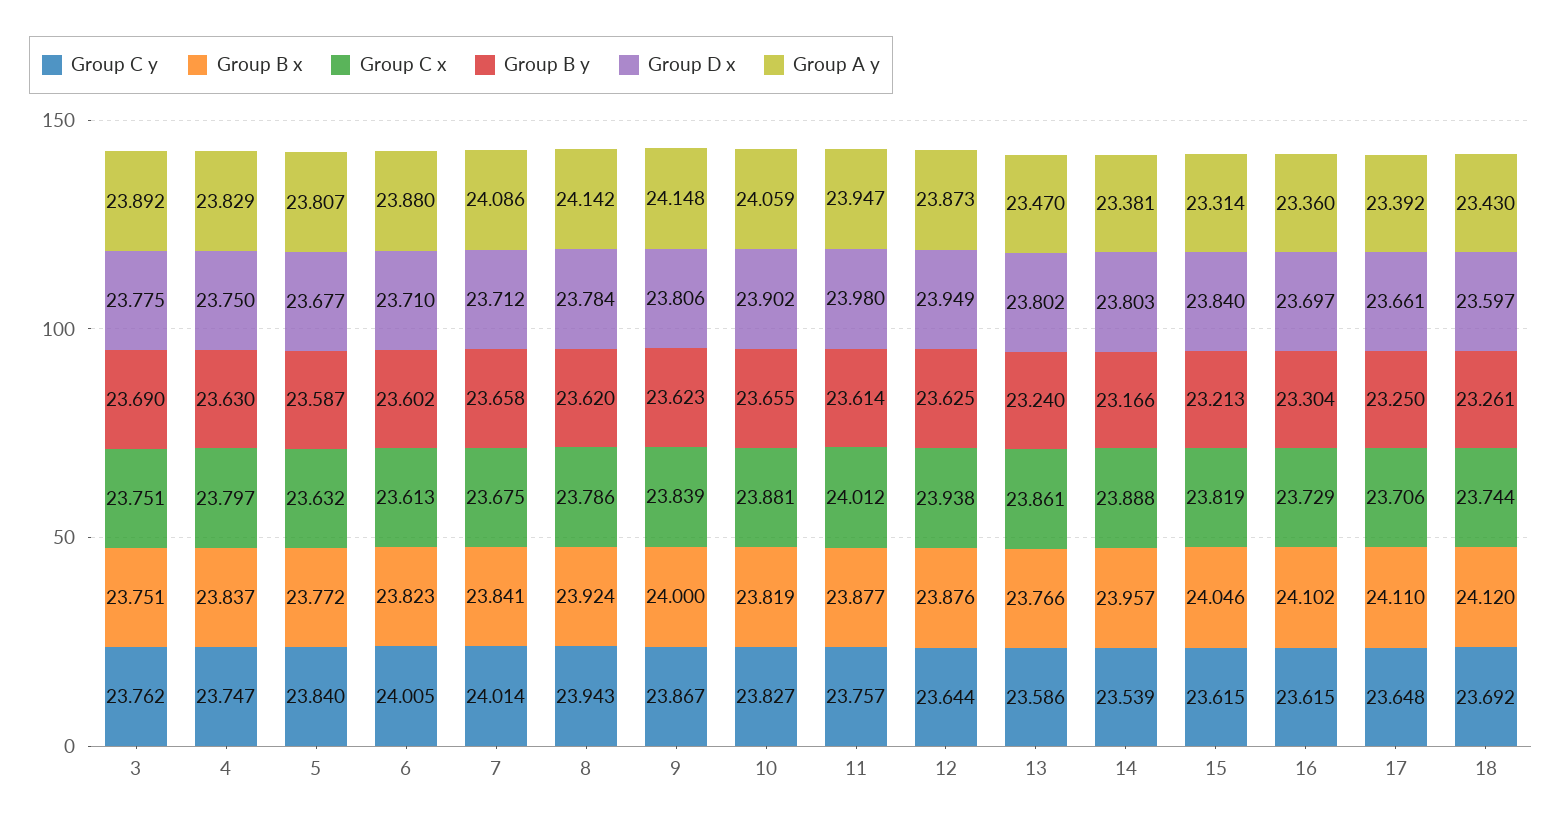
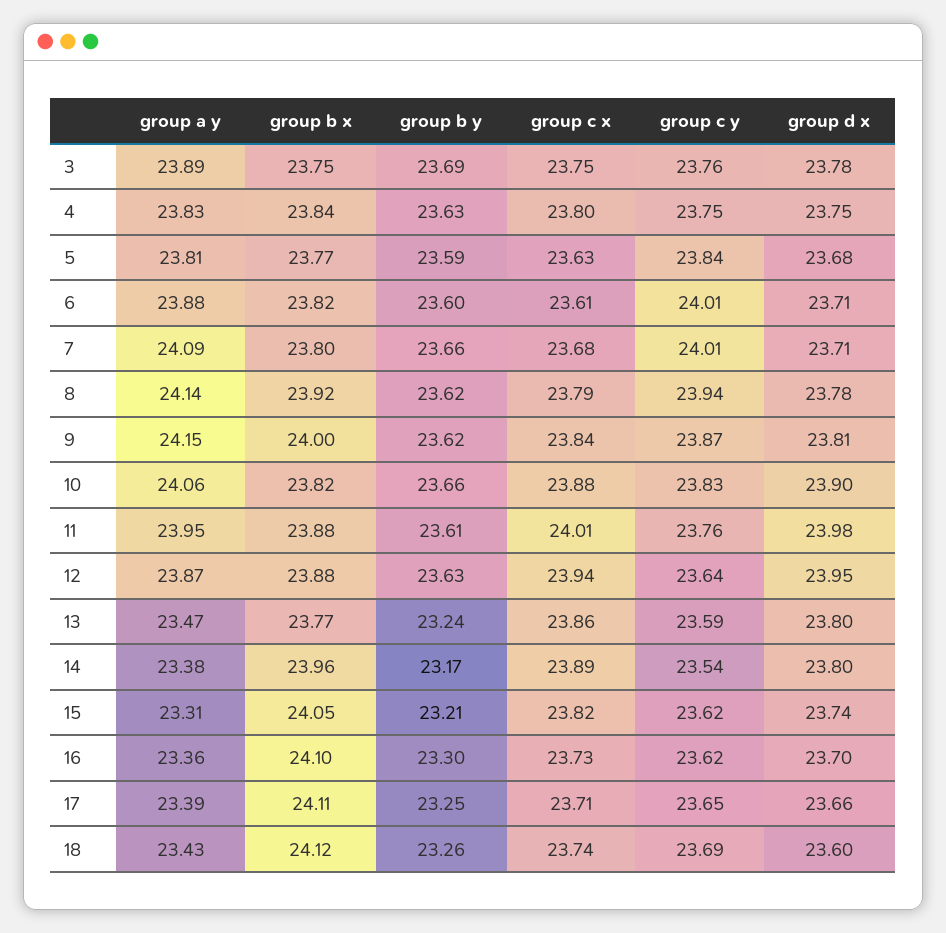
Group B x, 7: 23.841 -> 23.8
Group D x, 15: 23.84 -> 23.74

